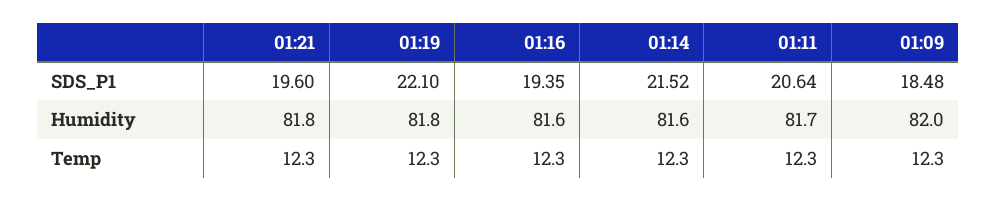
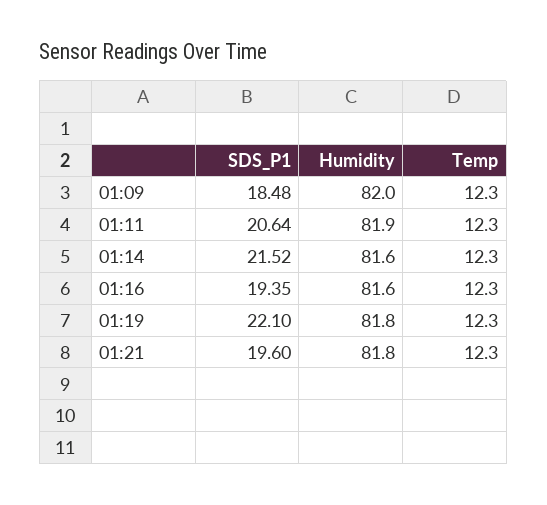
01:11, Humidity: 81.7 -> 81.9

